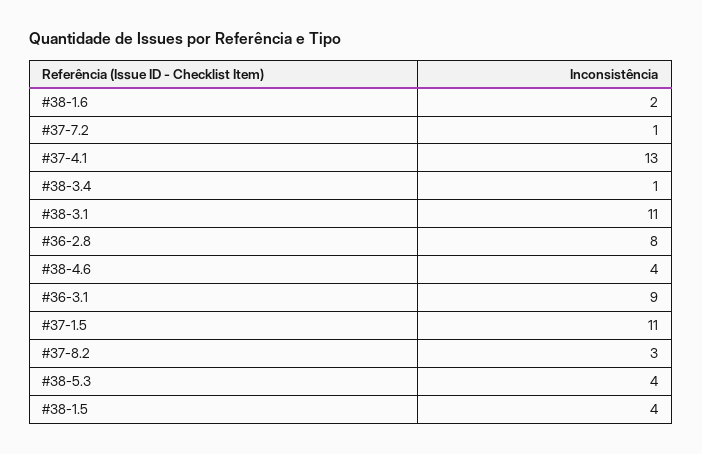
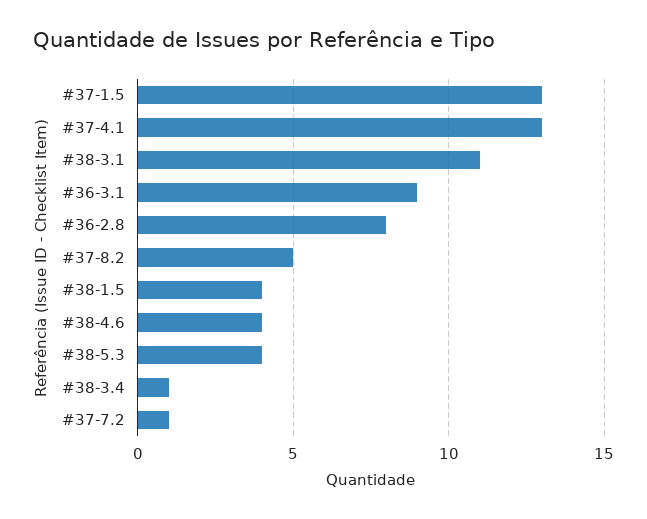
#38-1.6: 2 -> none
#37-1.5: 11 -> 13
#37-8.2: 3 -> 5

